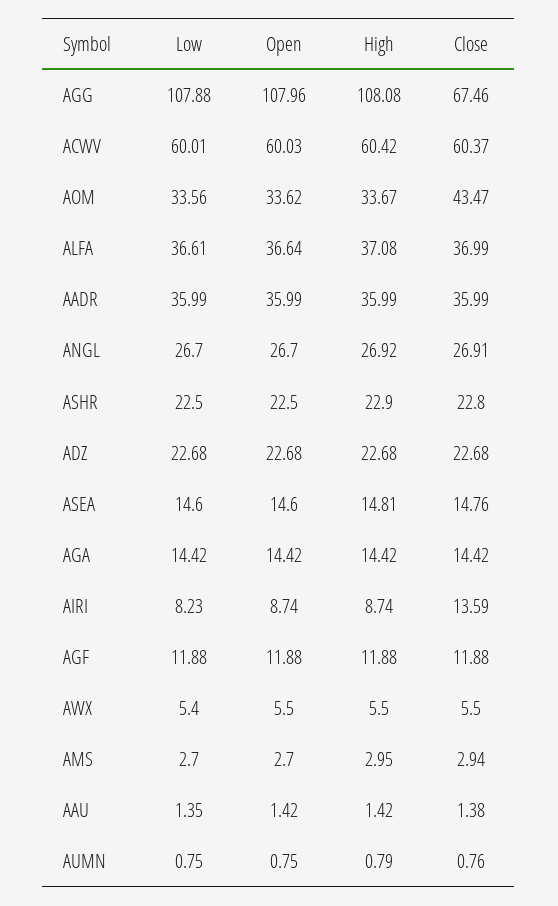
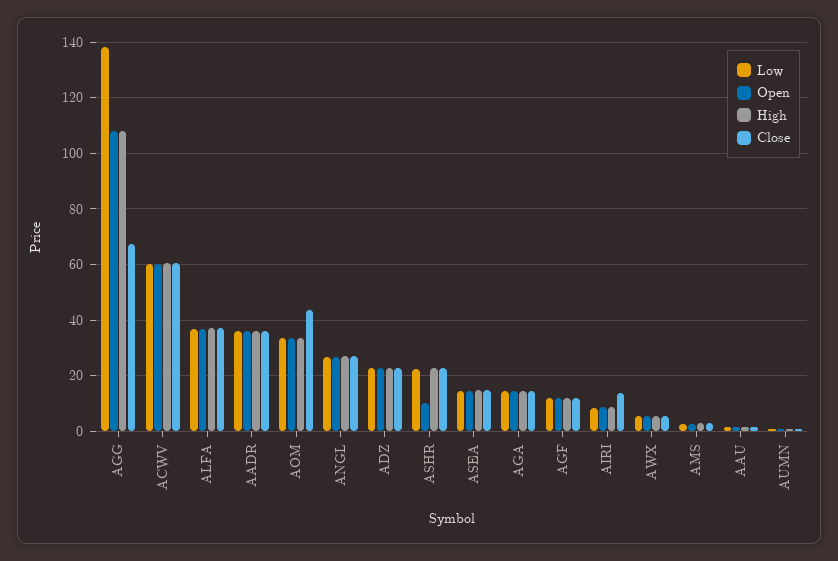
Low, AGG: 107.88 -> 137.5
Open, ASHR: 22.5 -> 10

